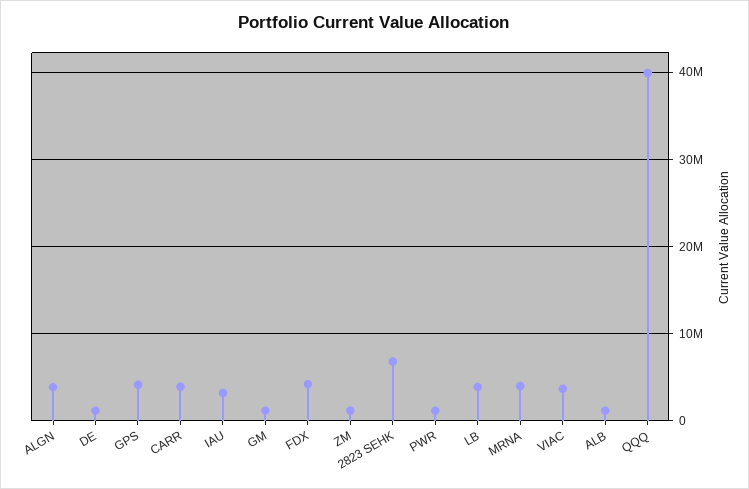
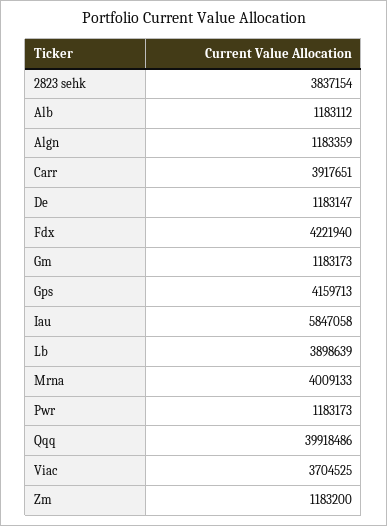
ALGN: 4000000 -> 1183359
IAU: 3000000 -> 5847058
2823 SEHK: 7000000 -> 3837154

